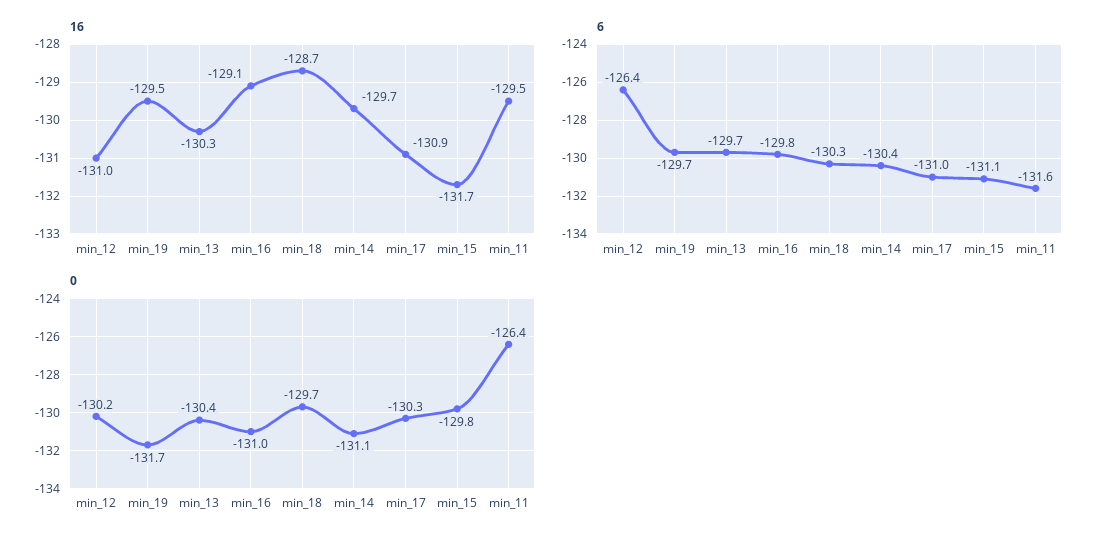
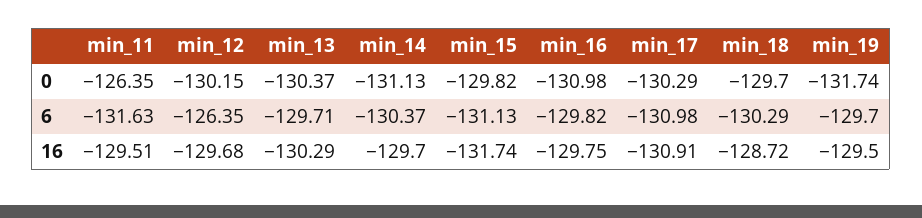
16, min_12: -131 -> -129.68
16, min_16: -129.1 -> -129.75

